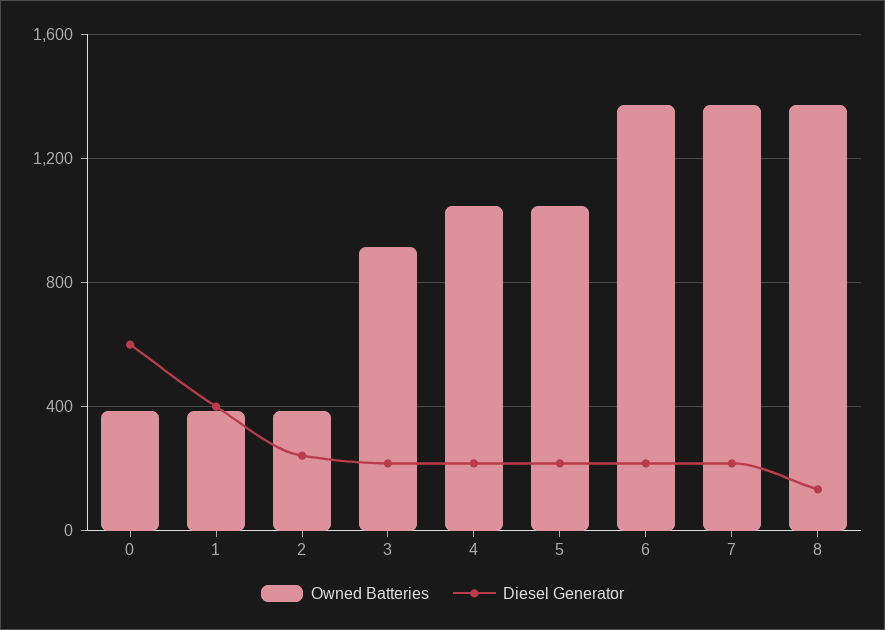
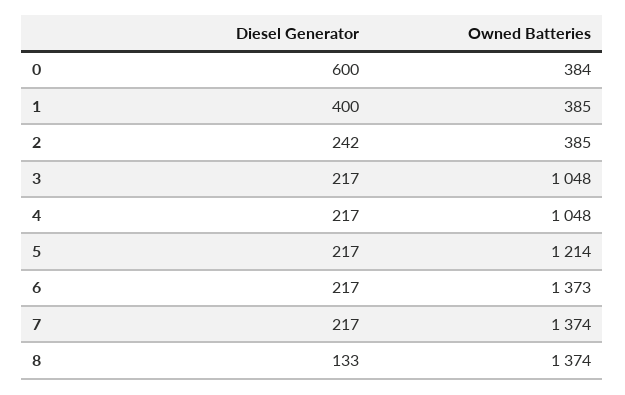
Owned Batteries, 3: 900 -> 1048
Owned Batteries, 5: 1050 -> 1214

